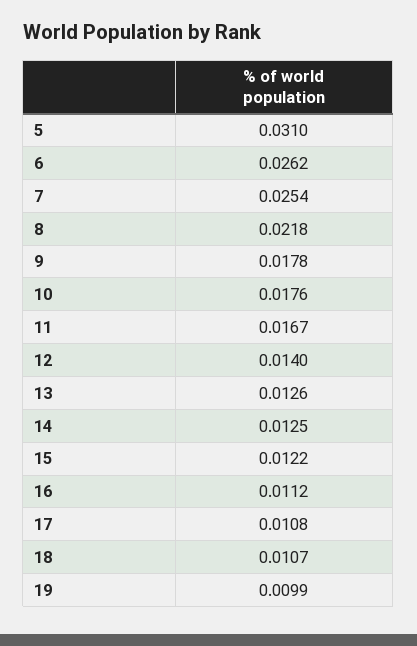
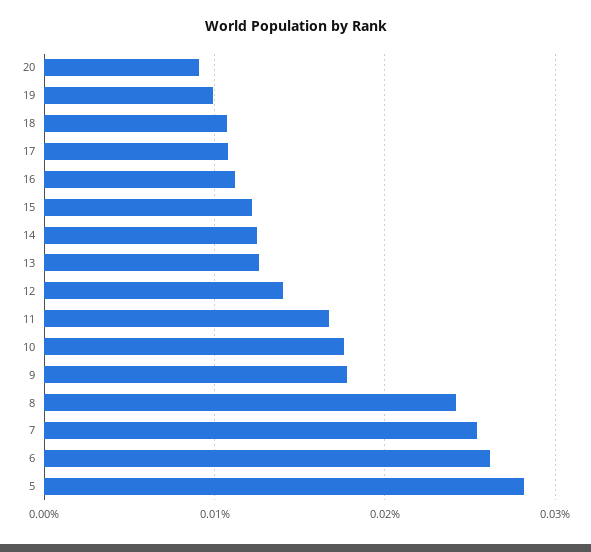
5: 0.031 -> 0.028
8: 0.0218 -> 0.024
20: none -> 0.009

